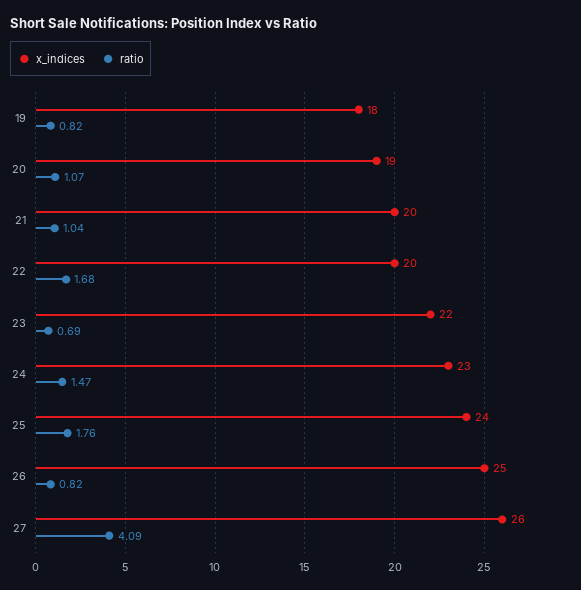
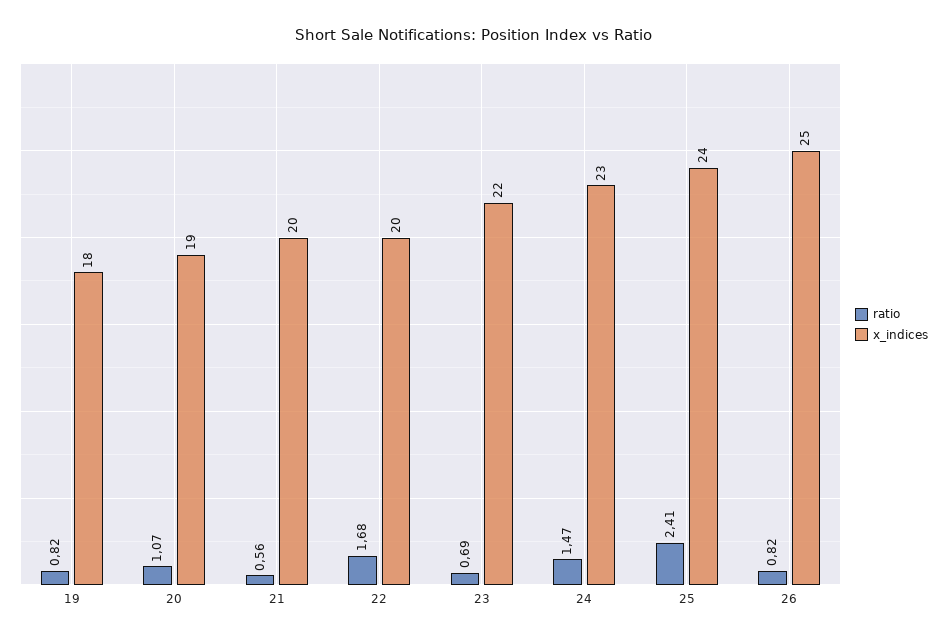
ratio, 21: 1.04 -> 0.56
ratio, 25: 1.76 -> 2.41
x_indices, 27: 26 -> none
ratio, 27: 4.09 -> none

